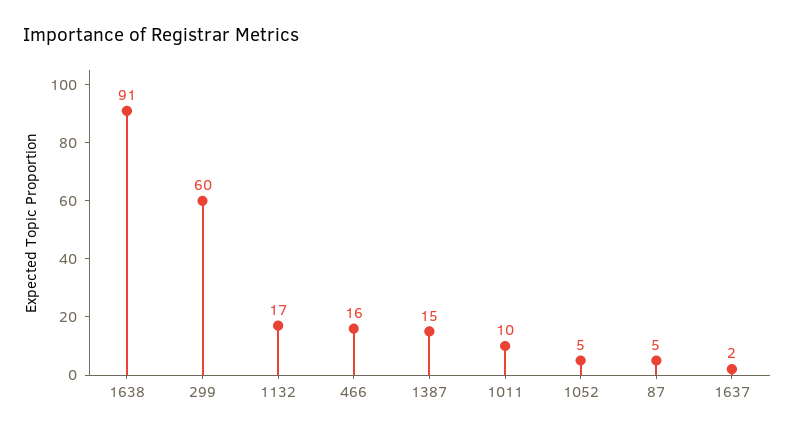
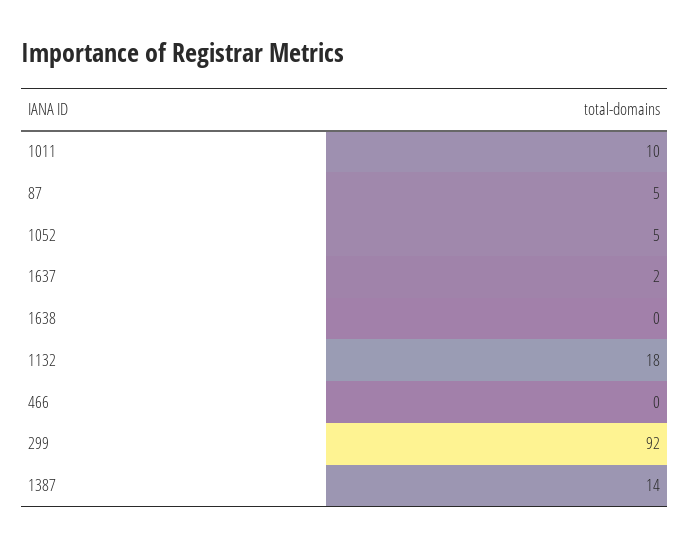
1638: 91 -> 0
299: 60 -> 92
1132: 17 -> 18
466: 16 -> 0
1387: 15 -> 14

